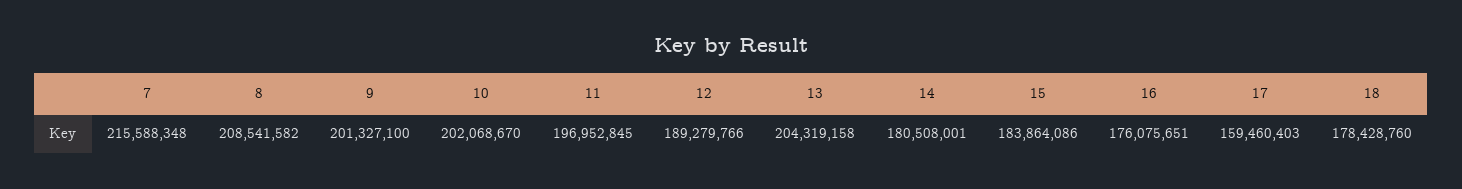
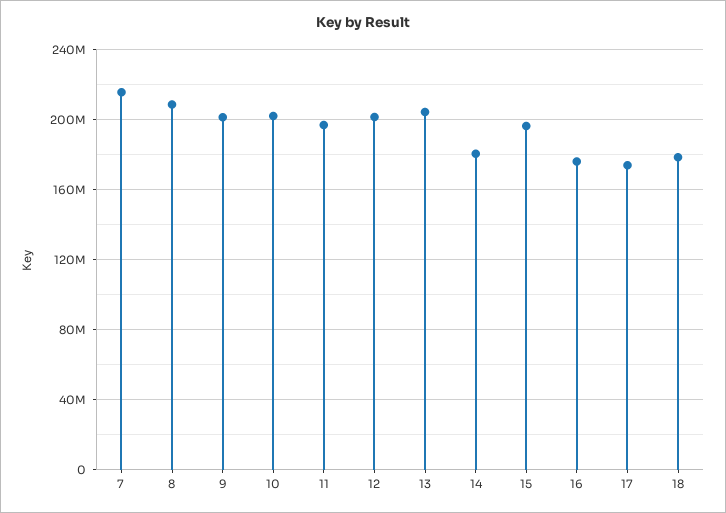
12: 189279766 -> 200000000
15: 183864086 -> 195000000
17: 159460403 -> 175000000

